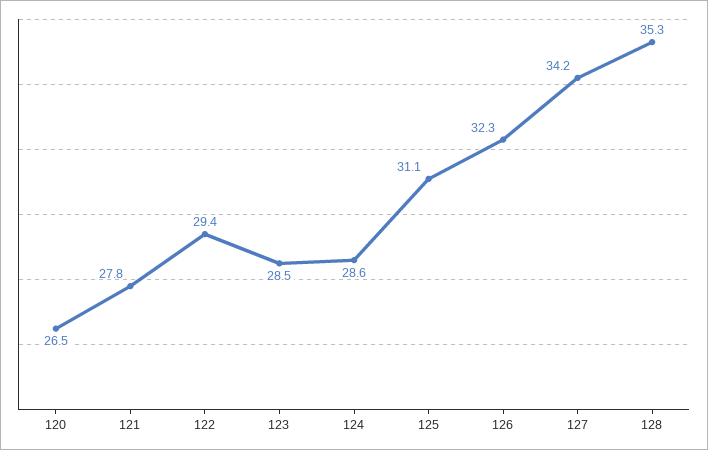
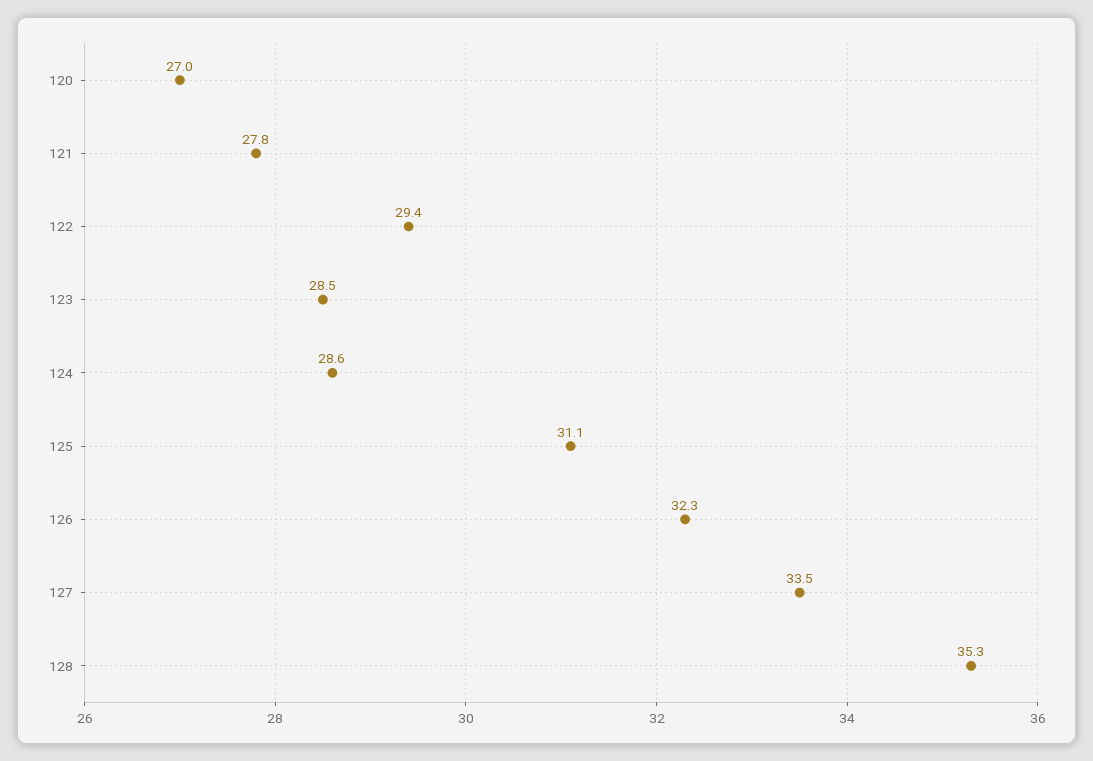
120: 26.5 -> 27
127: 34.2 -> 33.5

